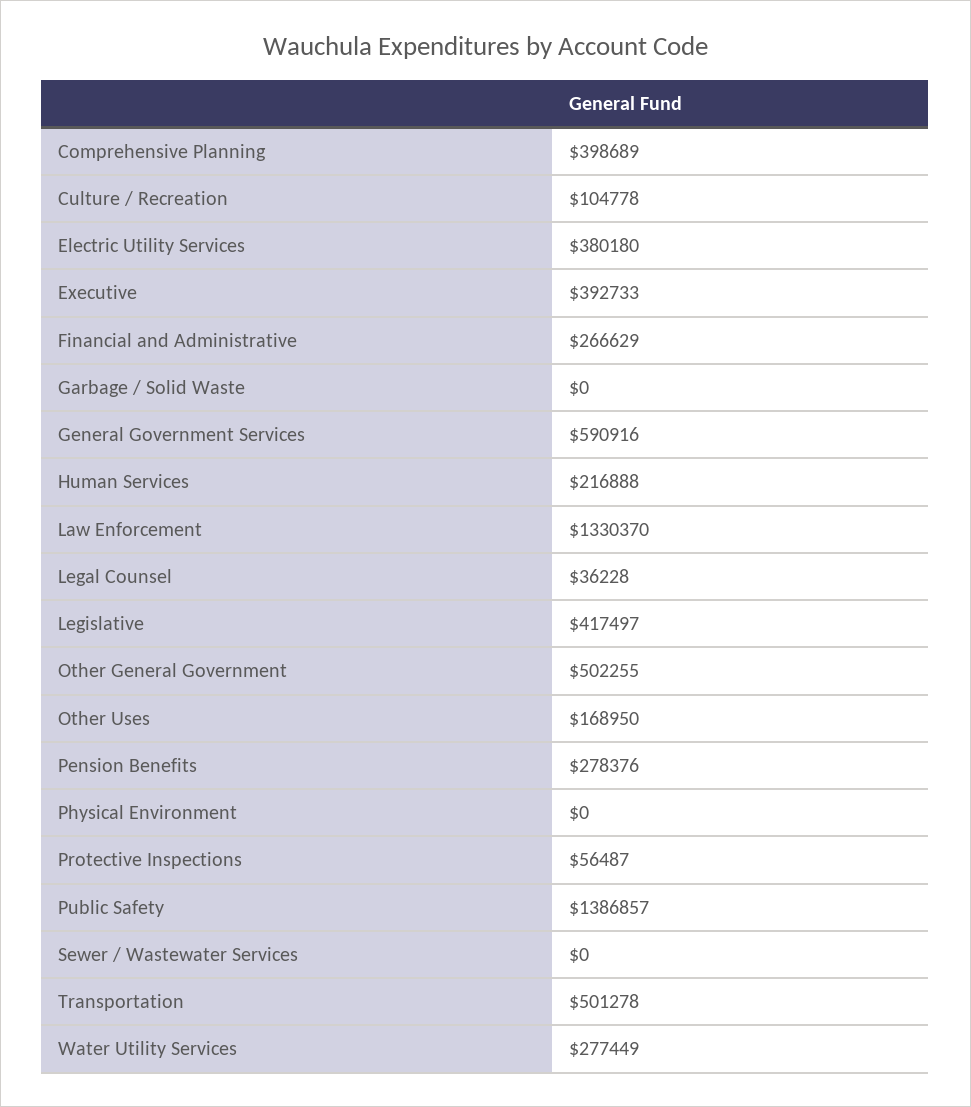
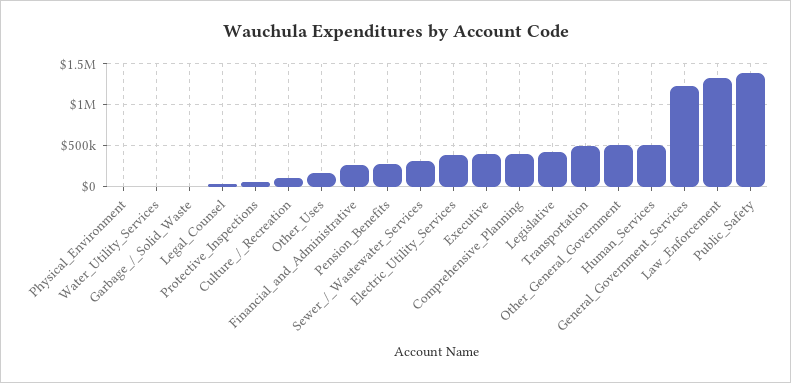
General Government Services: 590916 -> 1200000
Human Services: 216888 -> 500000
Sewer / Wastewater Services: 0 -> 300000
Water Utility Services: 277449 -> 0

